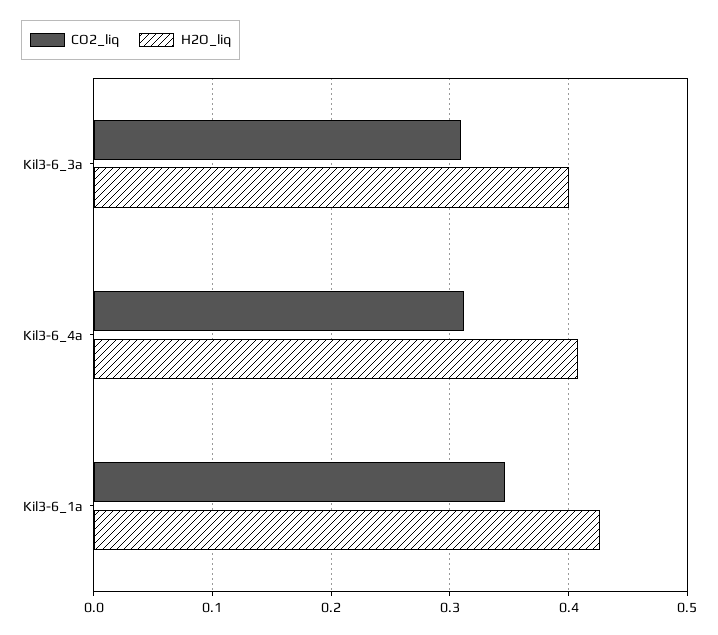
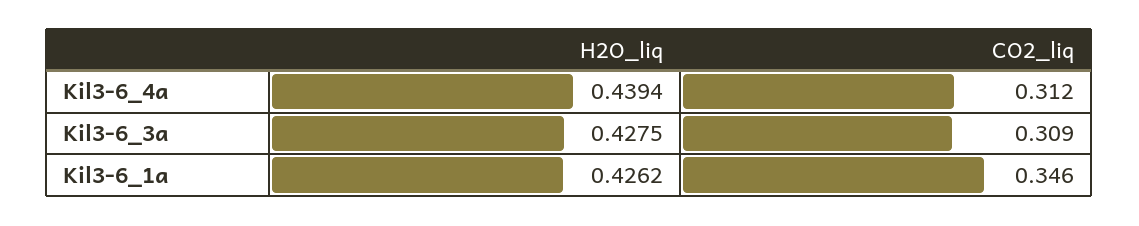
H2O_liq, Kil3-6_3a: 0.4 -> 0.4275
H2O_liq, Kil3-6_4a: 0.41 -> 0.4394

